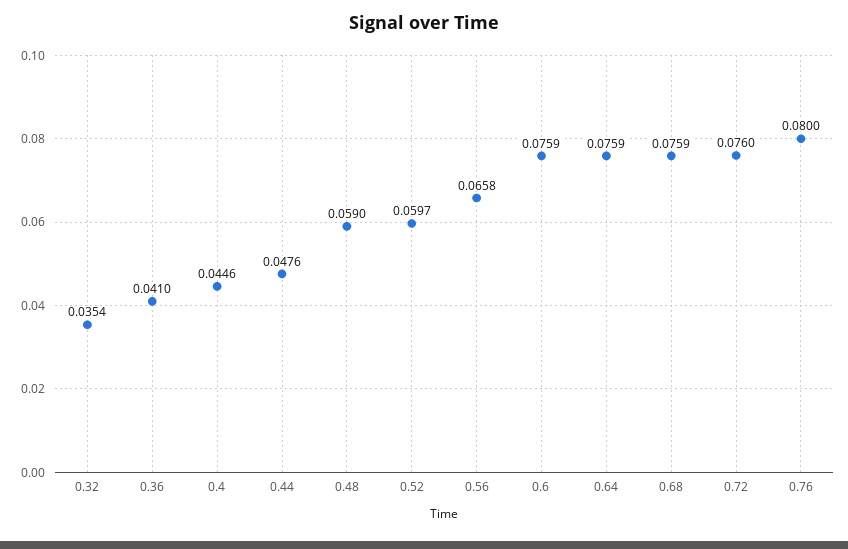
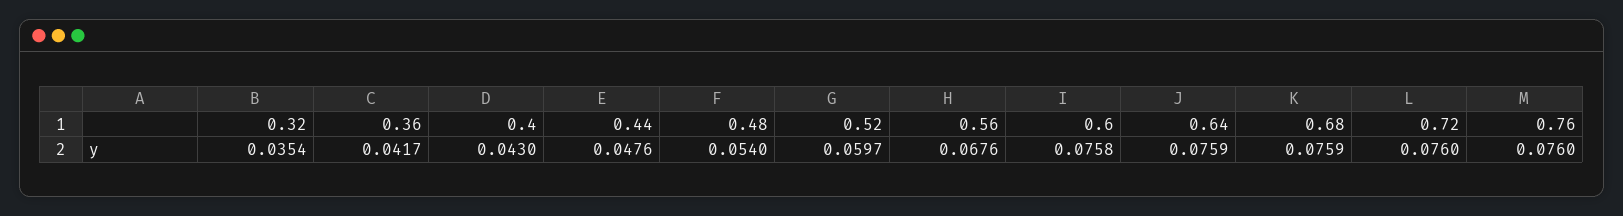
0.36: 0.041 -> 0.0417
0.4: 0.0446 -> 0.043
0.48: 0.059 -> 0.054
0.56: 0.0658 -> 0.0676
0.6: 0.0759 -> 0.0758
0.76: 0.08 -> 0.076

